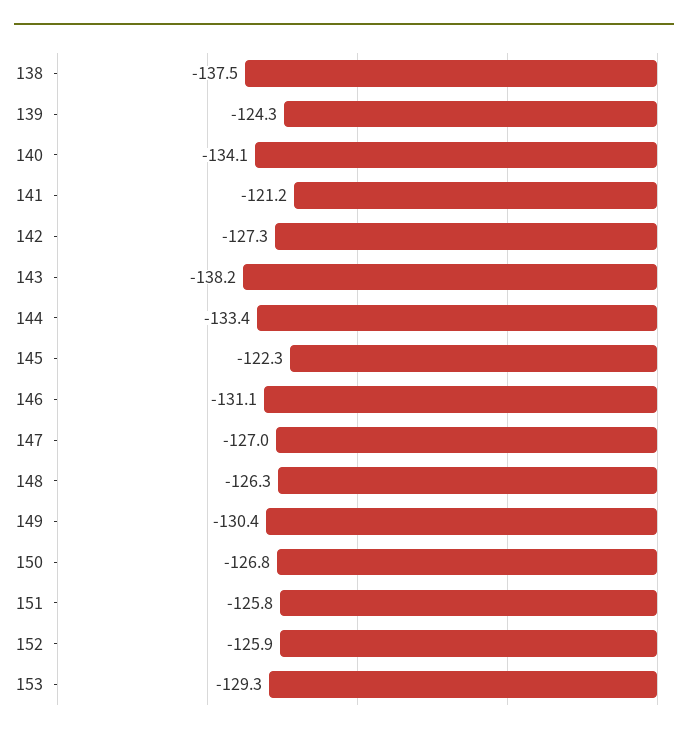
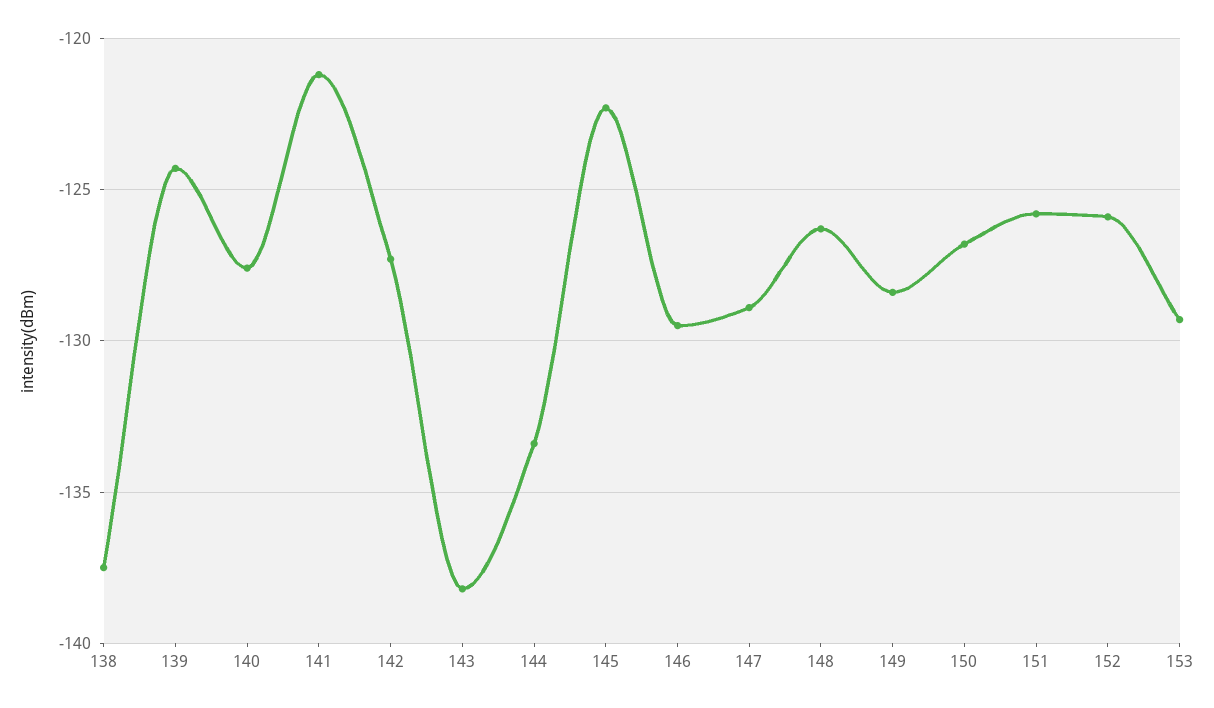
140: -134.1 -> -127.5
146: -131.1 -> -129.5
147: -127 -> -129
149: -130.4 -> -128.5

